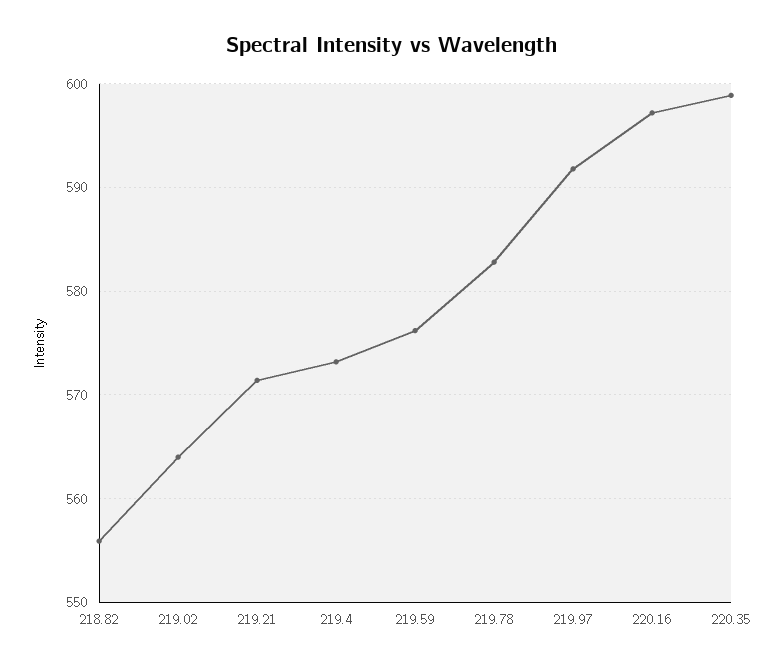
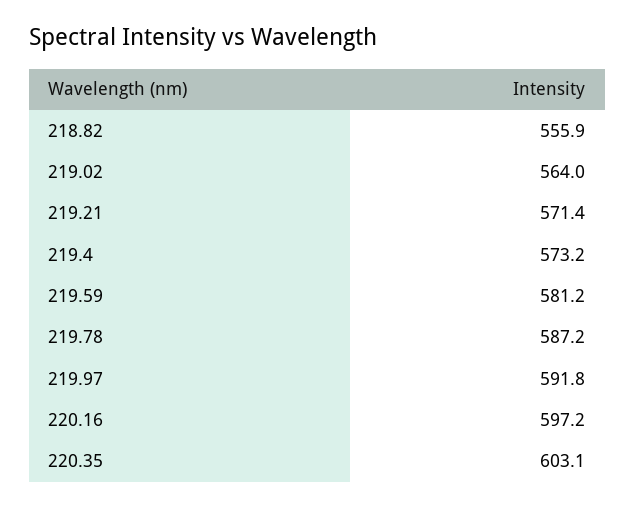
219.59: 576 -> 581.2
219.78: 583 -> 587.2
220.35: 599 -> 603.1

